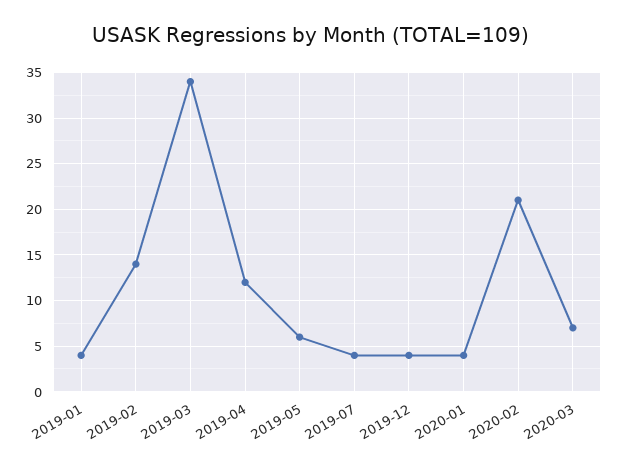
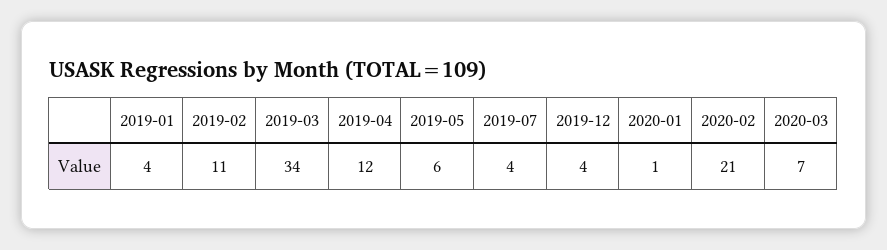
2019-02: 14 -> 11
2020-01: 4 -> 1

